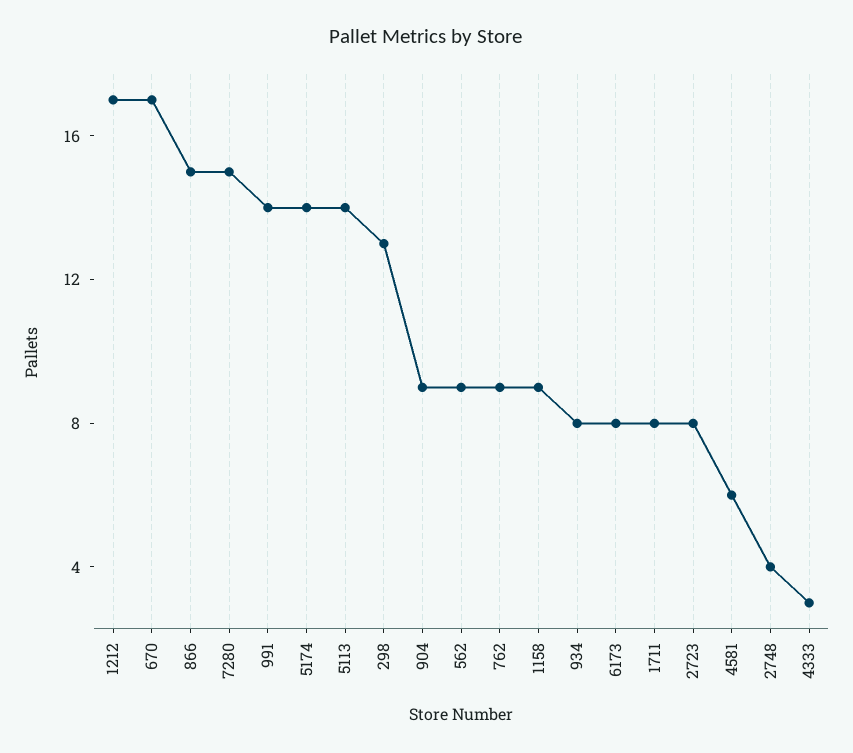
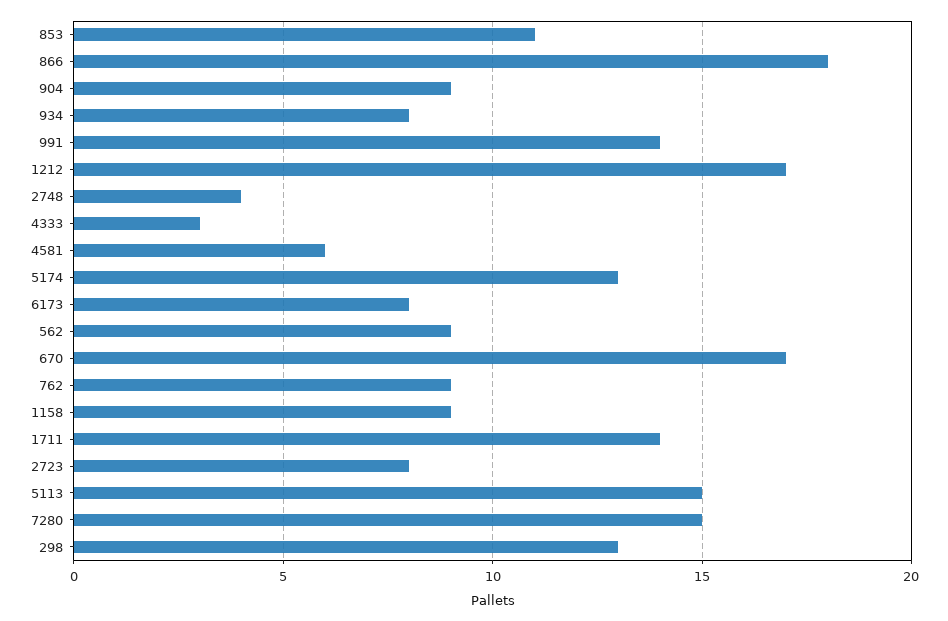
866: 15 -> 18
5174: 14 -> 13
5113: 14 -> 15
1711: 8 -> 14
853: none -> 11

